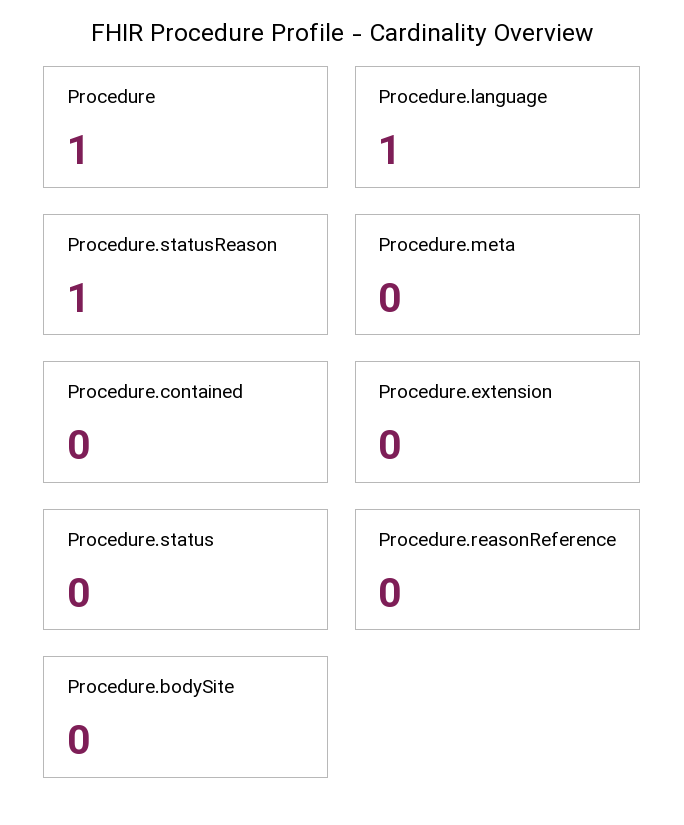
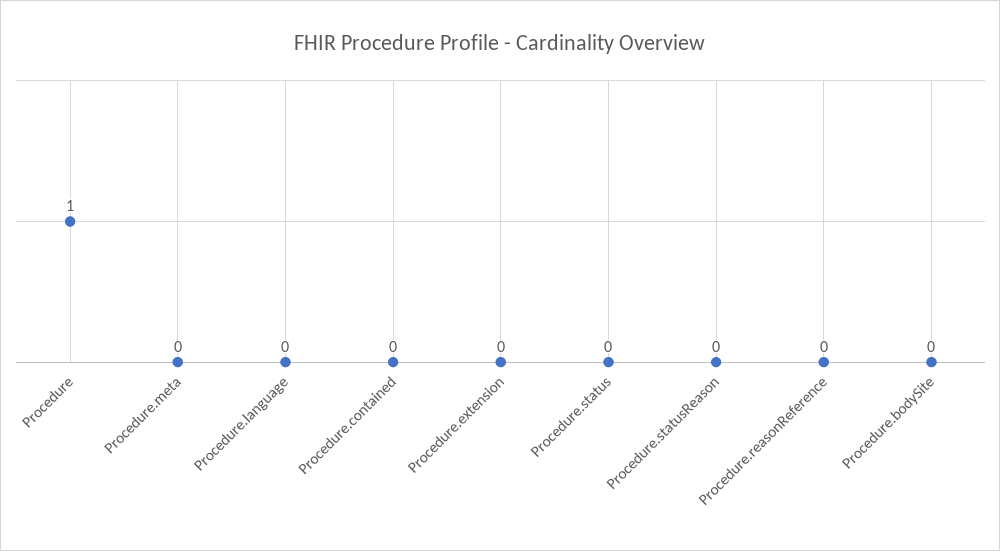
Procedure.language: 1 -> 0
Procedure.statusReason: 1 -> 0

